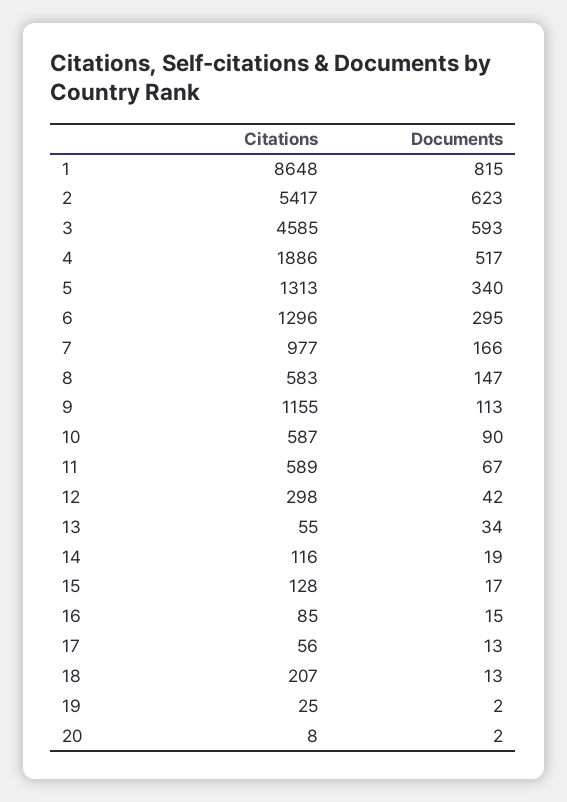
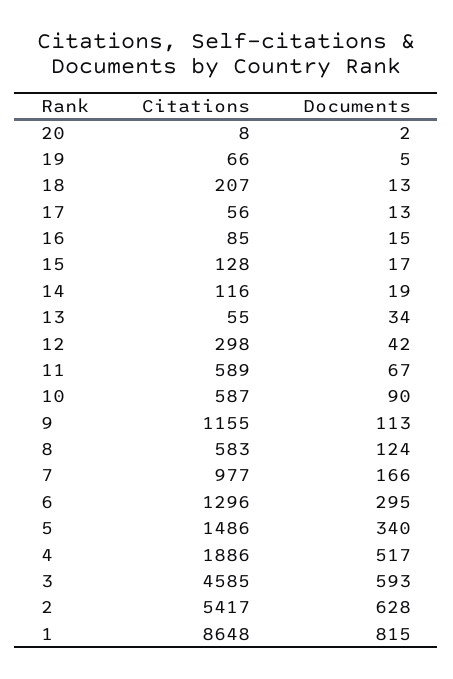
Documents, 2: 623 -> 628
Citations, 5: 1313 -> 1486
Documents, 8: 147 -> 124
Citations, 19: 25 -> 66
Documents, 19: 2 -> 5

